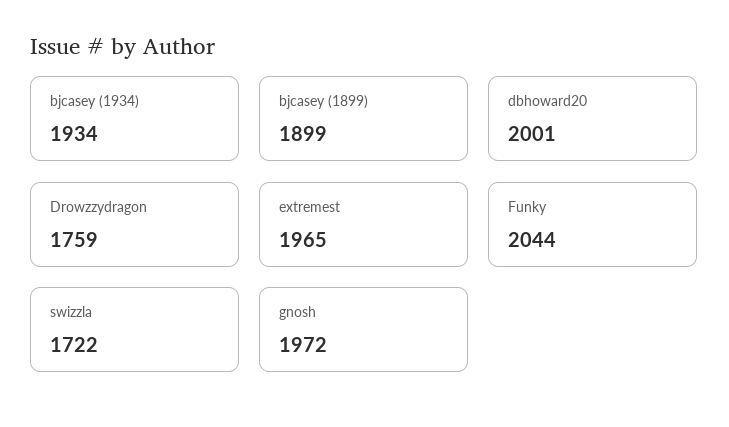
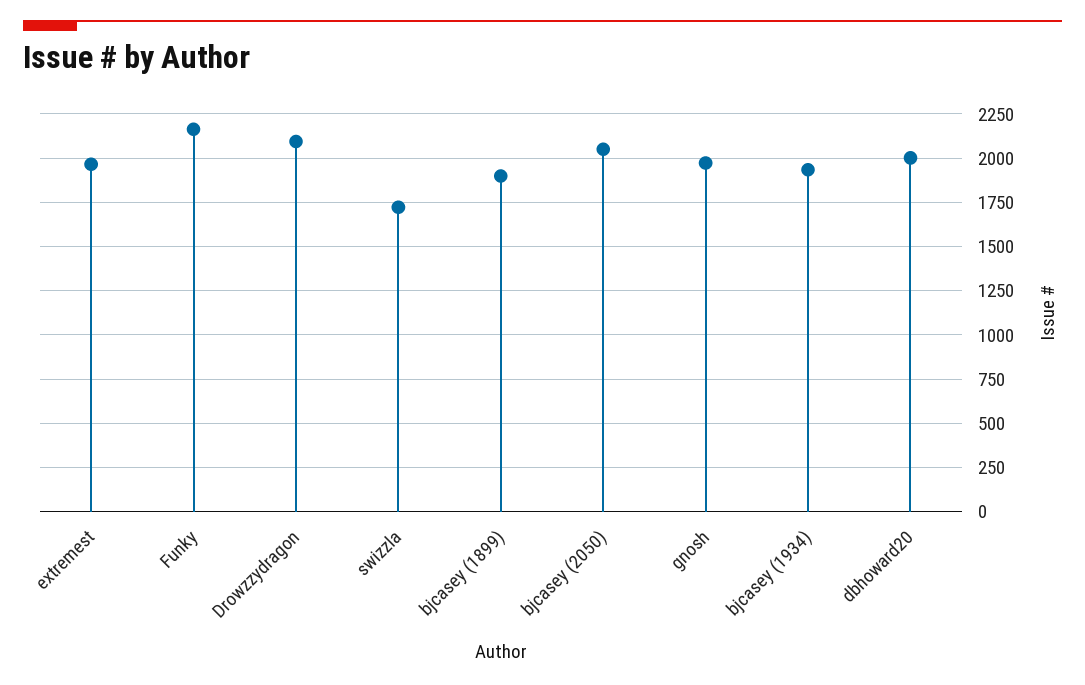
Drowzzydragon: 1759 -> 2100
Funky: 2044 -> 2150
bjcasey (2050): none -> 2050

